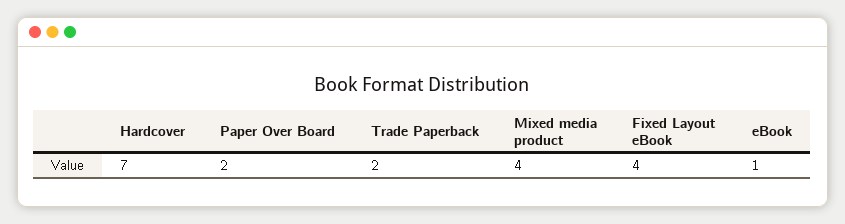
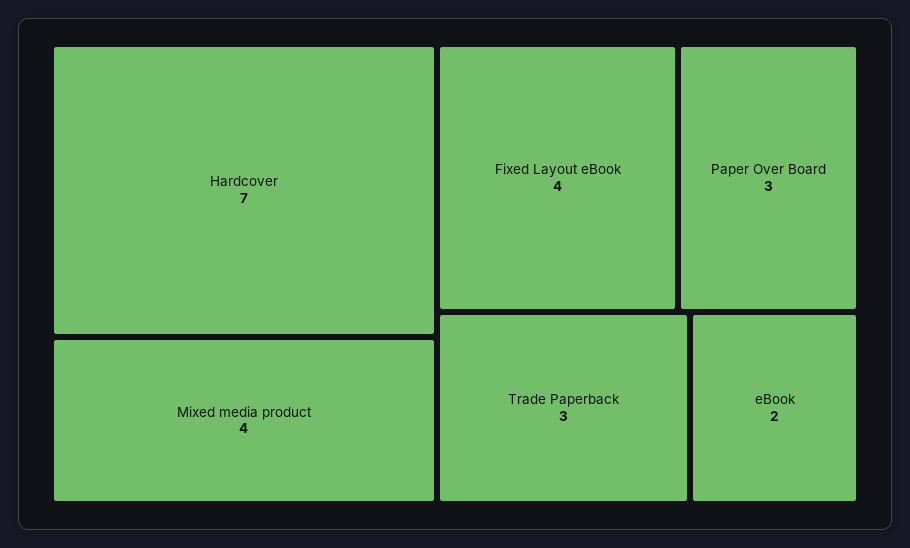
Paper Over Board: 2 -> 3
Trade Paperback: 2 -> 3
eBook: 1 -> 2

